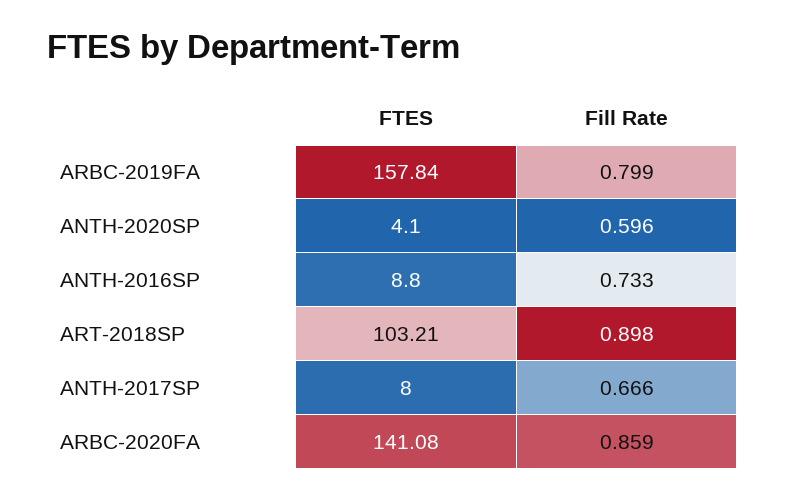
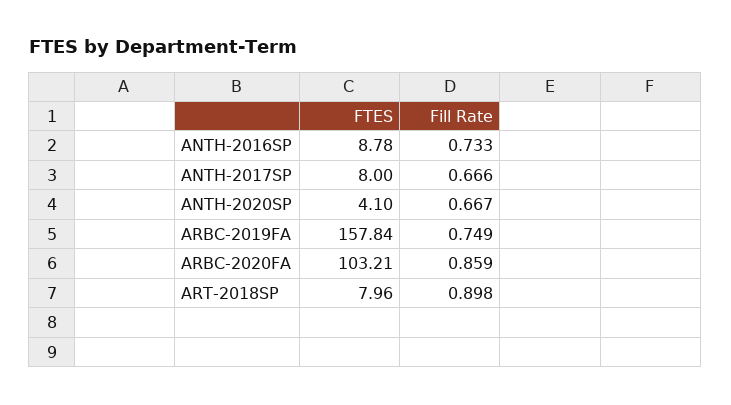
Fill Rate, ARBC-2019FA: 0.799 -> 0.749
Fill Rate, ANTH-2020SP: 0.596 -> 0.667
FTES, ANTH-2016SP: 8.8 -> 8.78
FTES, ART-2018SP: 103.21 -> 7.96
FTES, ARBC-2020FA: 141.08 -> 103.21

